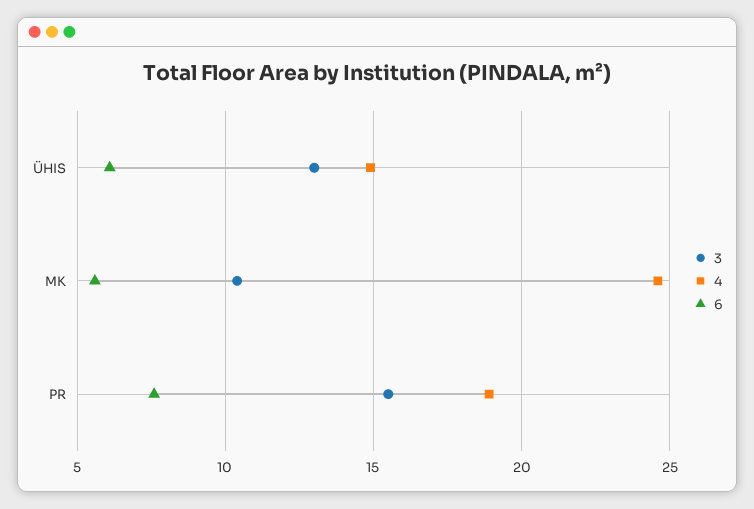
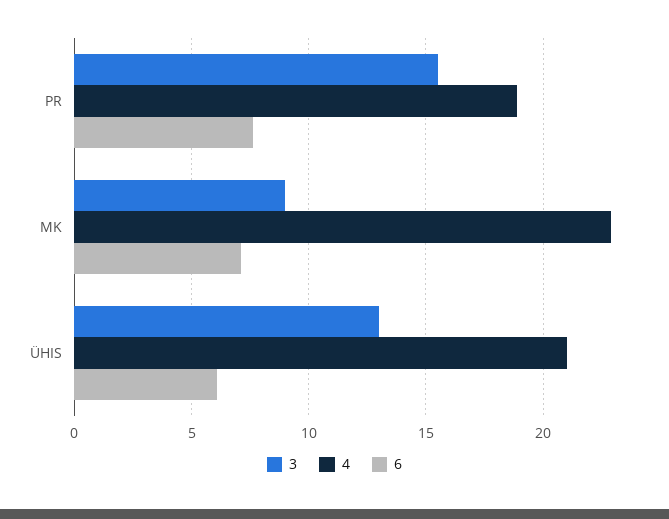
4, ÜHIS: 15 -> 21
3, MK: 10.5 -> 9
4, MK: 24.5 -> 23
6, MK: 5.5 -> 7

